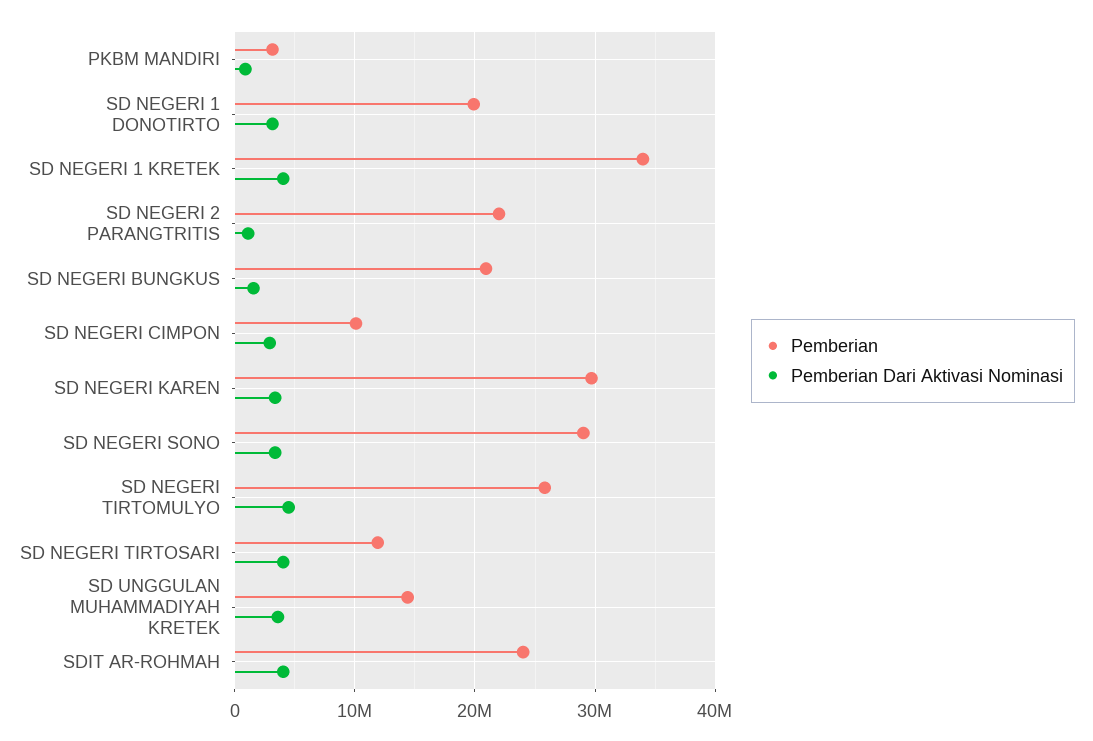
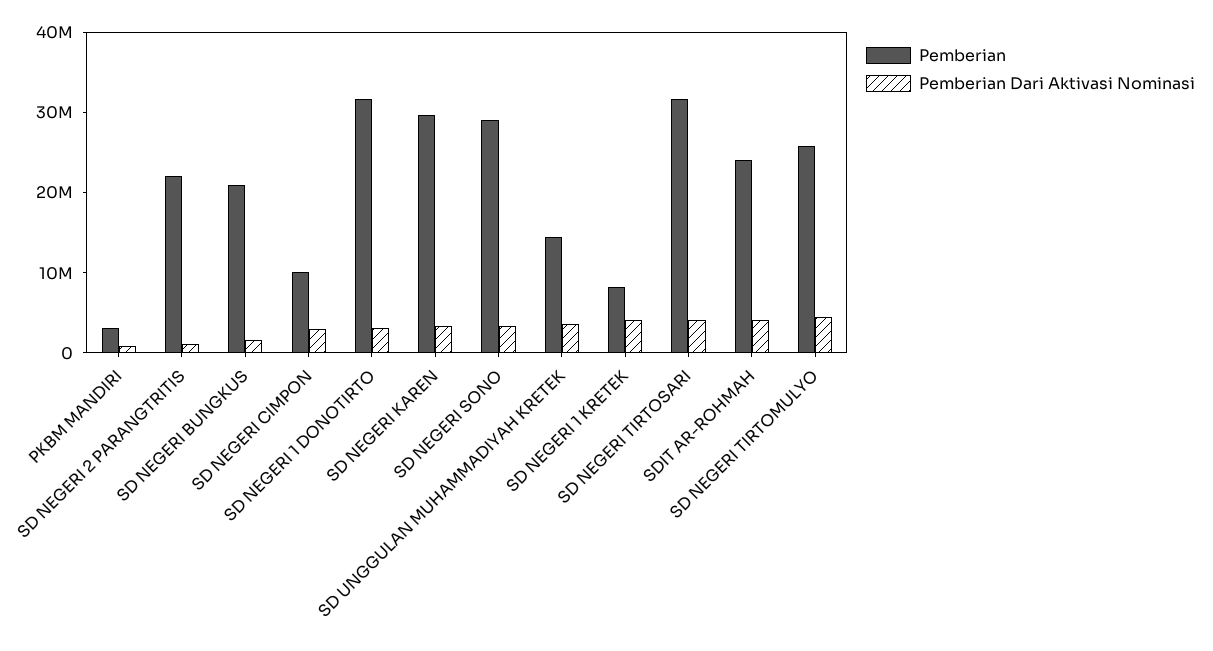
Pemberian, SD NEGERI 1 DONOTIRTO: 20000000 -> 32000000
Pemberian, SD NEGERI 1 KRETEK: 34000000 -> 8000000
Pemberian, SD NEGERI TIRTOSARI: 12000000 -> 32000000

